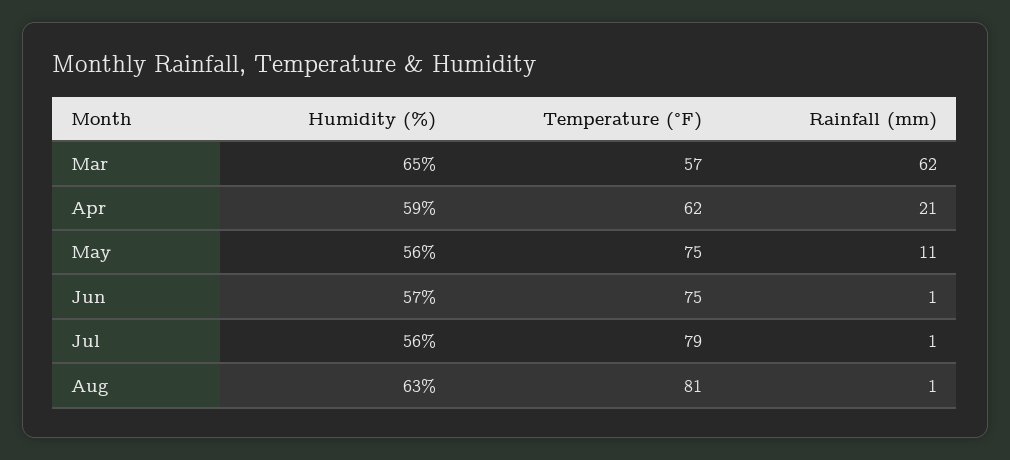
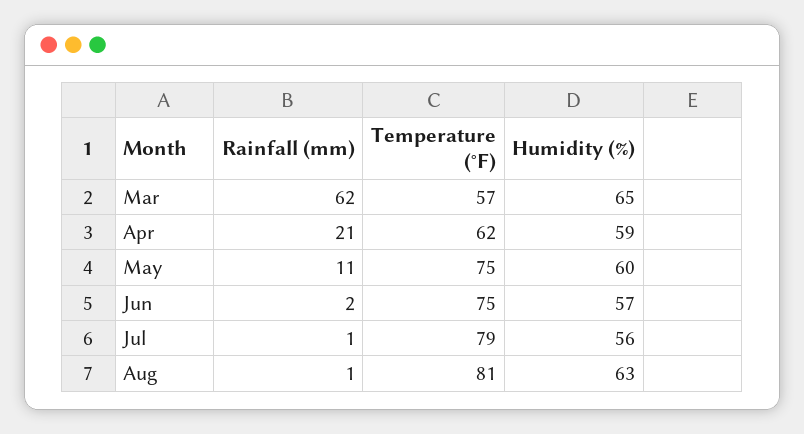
Humidity (%), May: 56 -> 60
Rainfall (mm), Jun: 1 -> 2

